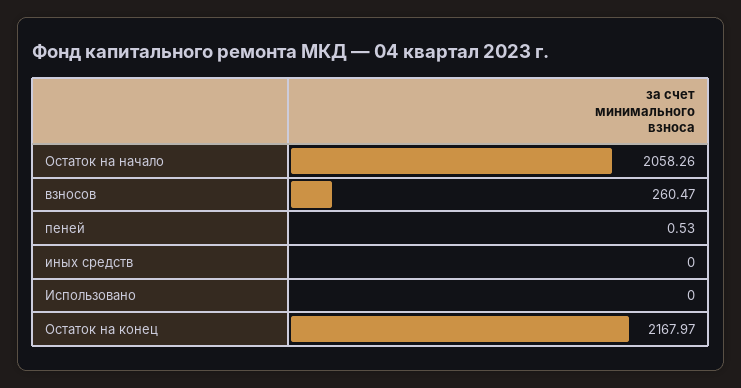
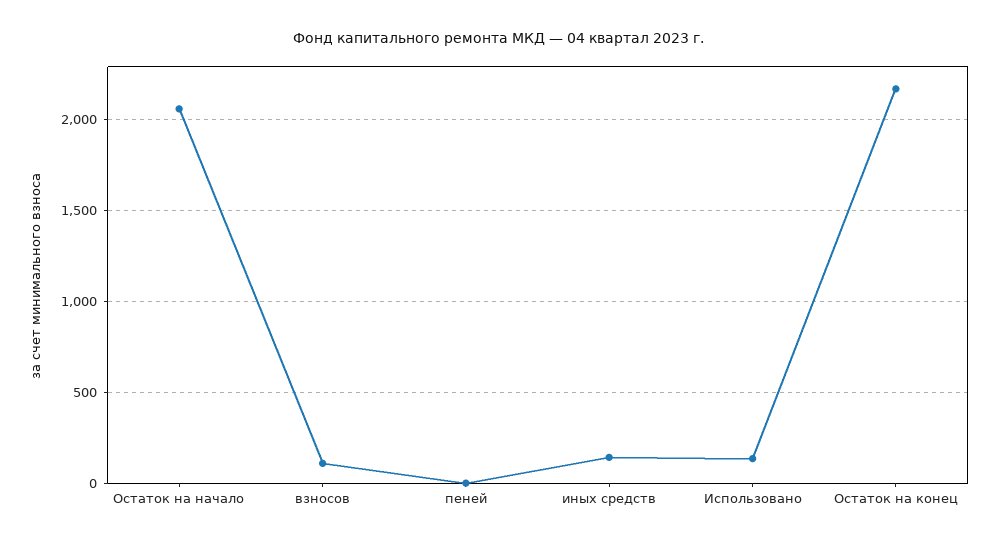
взносов: 260.47 -> 100
иных средств: 0 -> 150
Использовано: 0 -> 150

